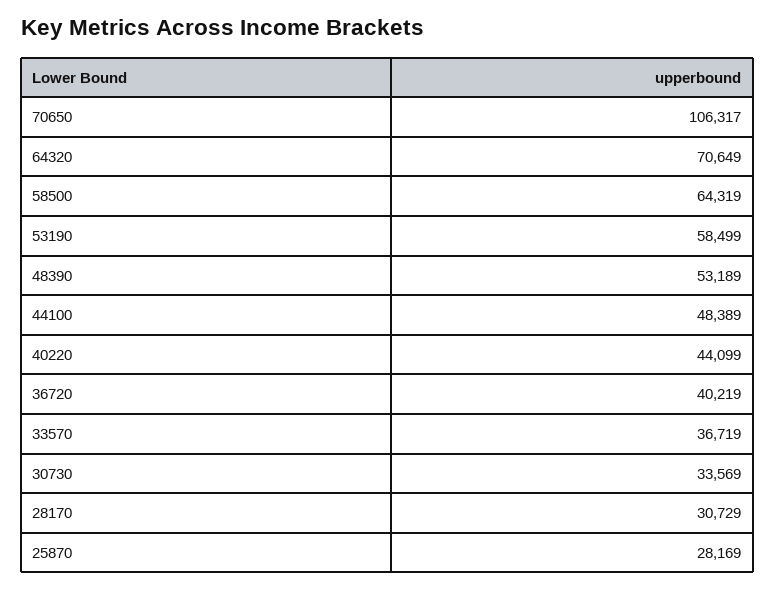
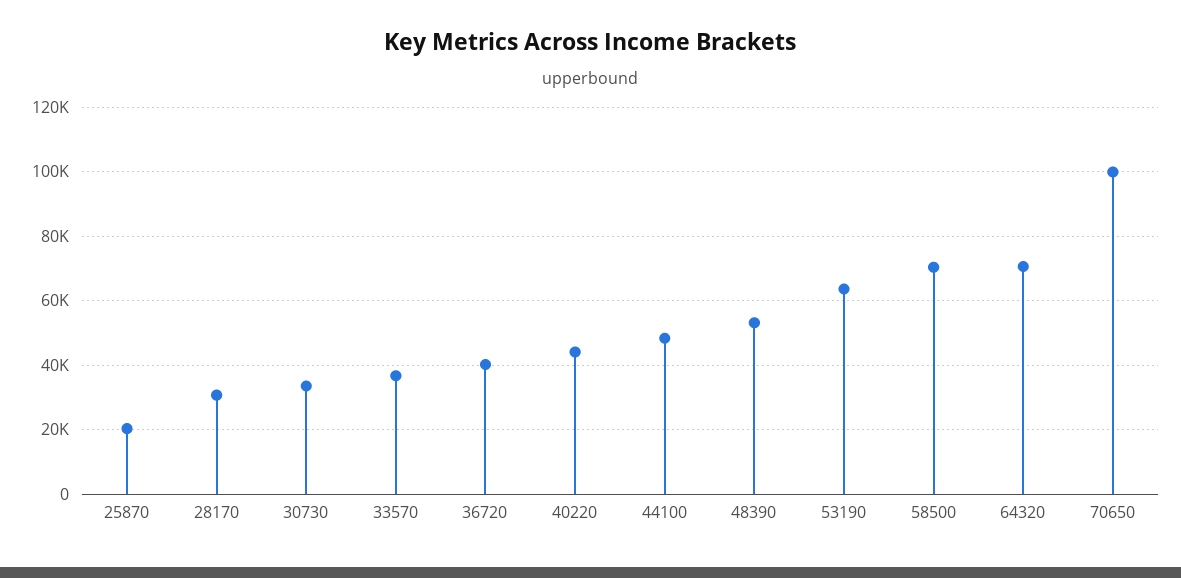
70650: 106317 -> 100000
58500: 64319 -> 70000
53190: 58499 -> 64000
25870: 28169 -> 20000

